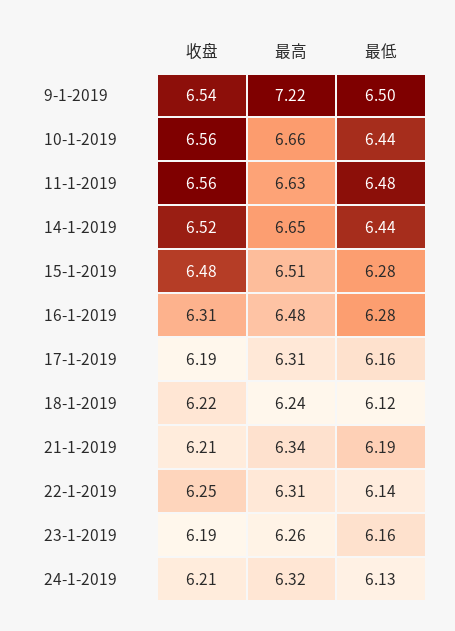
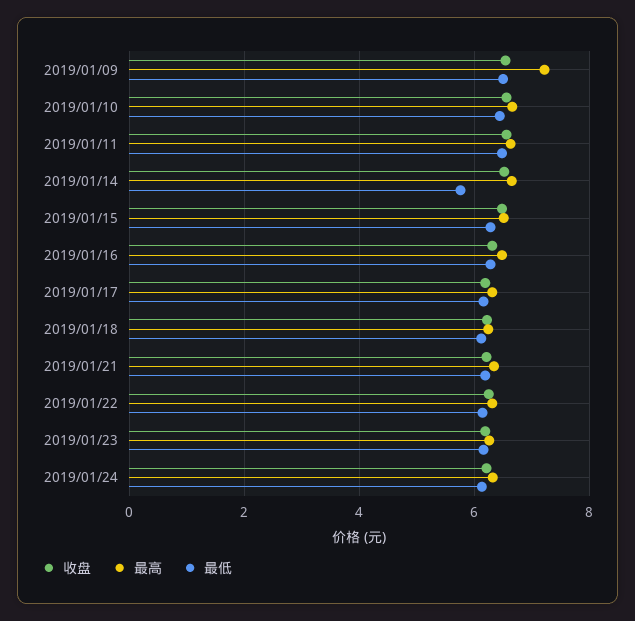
最低, 14-1-2019: 6.44 -> 5.8

